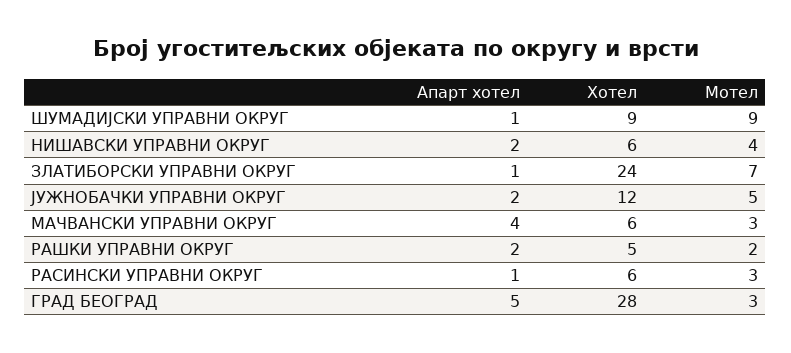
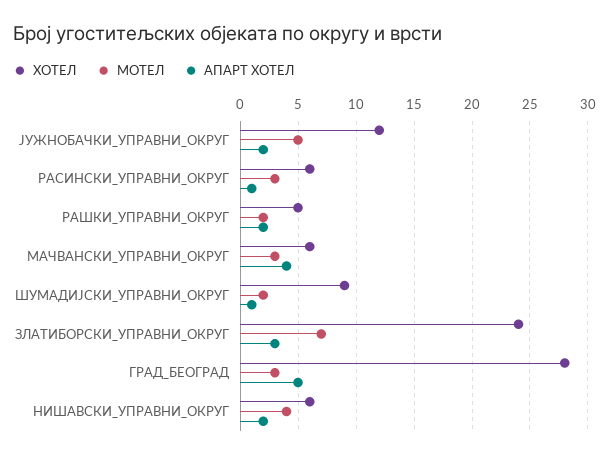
Мотел, ШУМАДИЈСКИ УПРАВНИ ОКРУГ: 9 -> 2
Апарт хотел, ЗЛАТИБОРСКИ УПРАВНИ ОКРУГ: 1 -> 3

